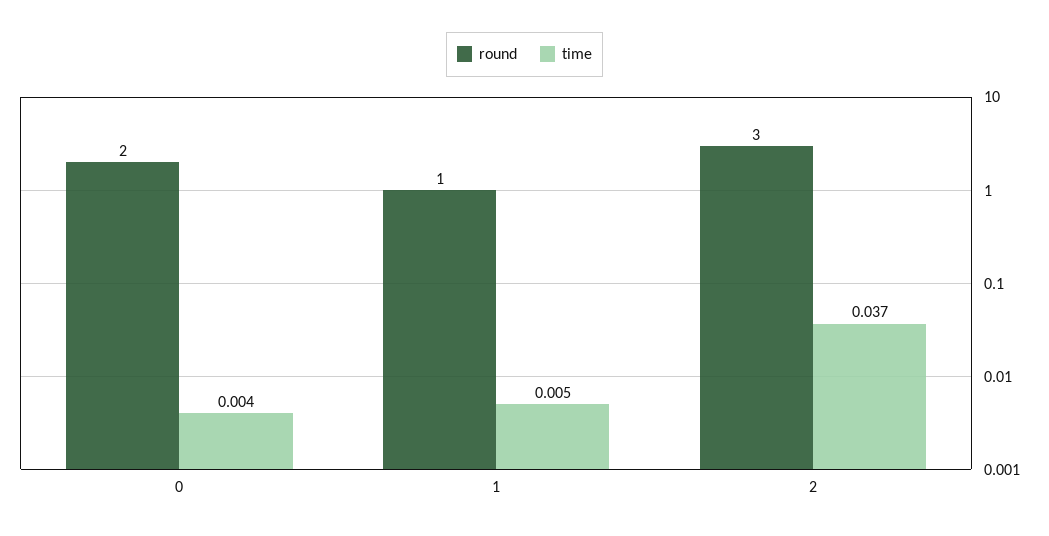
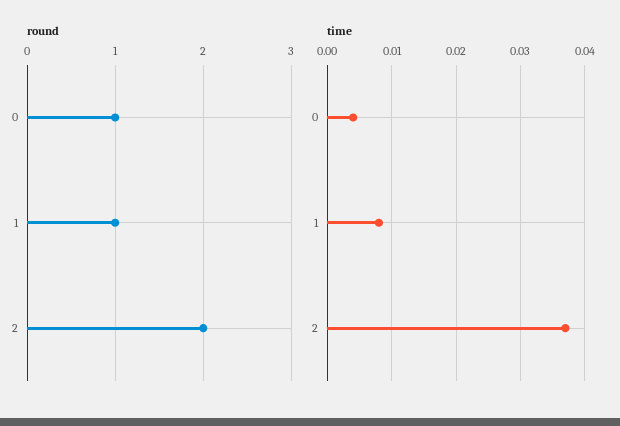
round, 0: 2 -> 1
time, 1: 0.005 -> 0.008
round, 2: 3 -> 2

